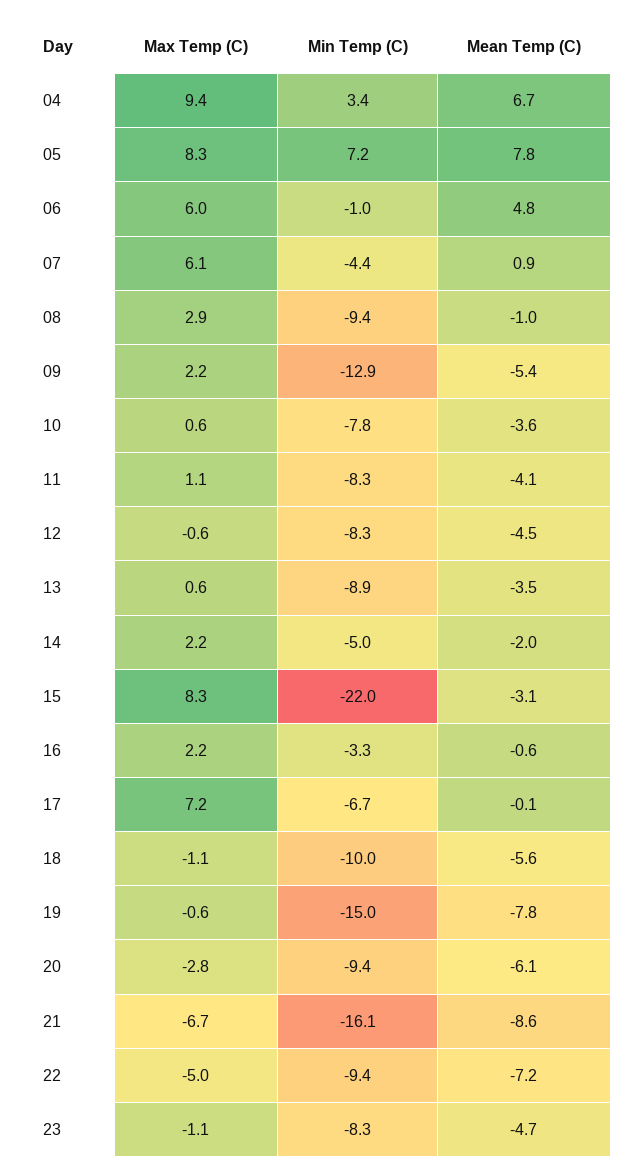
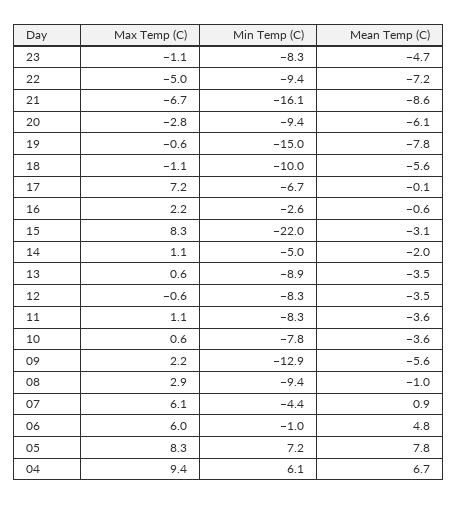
Min Temp (C), 04: 3.4 -> 6.1
Mean Temp (C), 09: -5.4 -> -5.6
Mean Temp (C), 11: -4.1 -> -3.6
Mean Temp (C), 12: -4.5 -> -3.5
Max Temp (C), 14: 2.2 -> 1.1
Min Temp (C), 16: -3.3 -> -2.6

